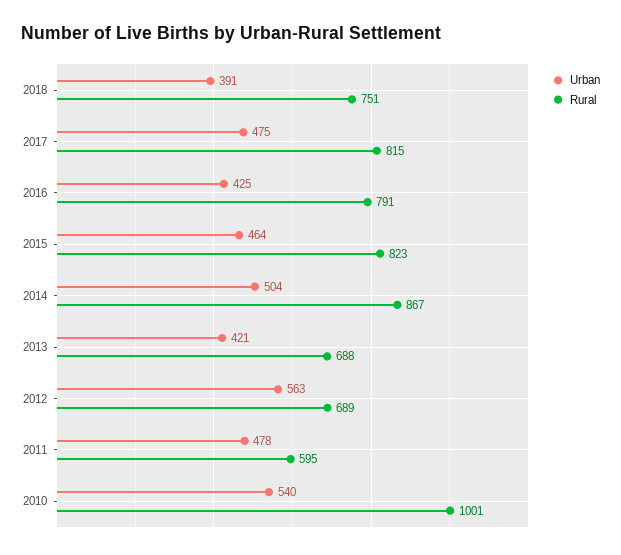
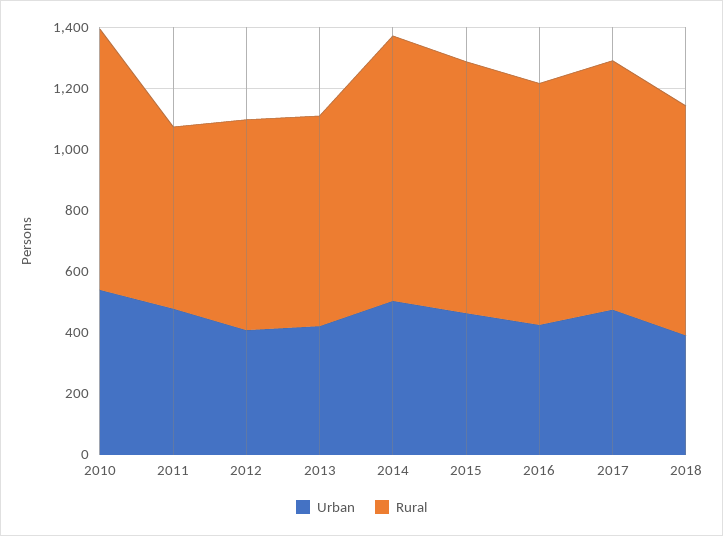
Urban, 2012: 563 -> 400
Rural, 2010: 1001 -> 850

